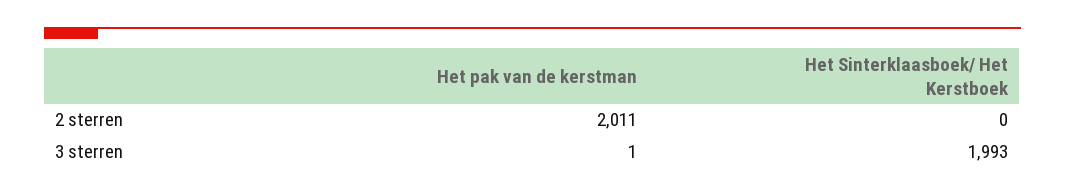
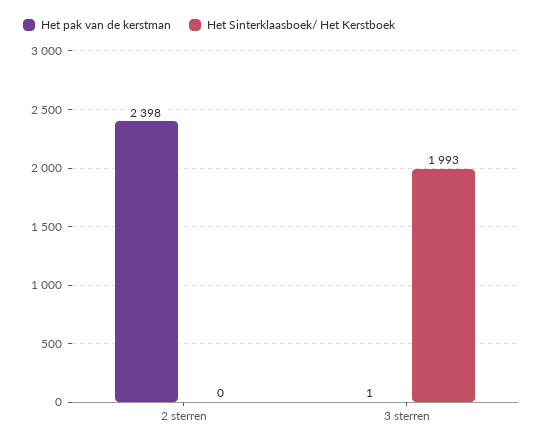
Het pak van de kerstman, 2 sterren: 2011 -> 2398

